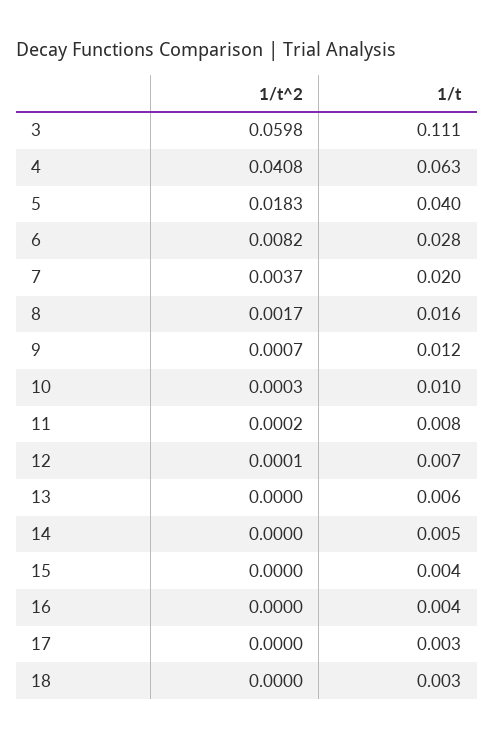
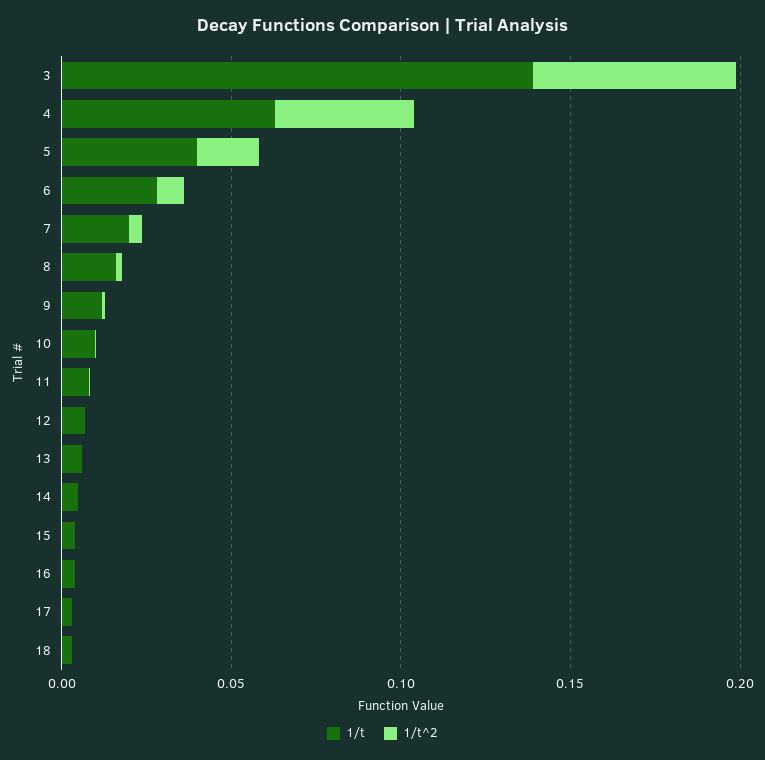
1/t, 3: 0.111 -> 0.14

